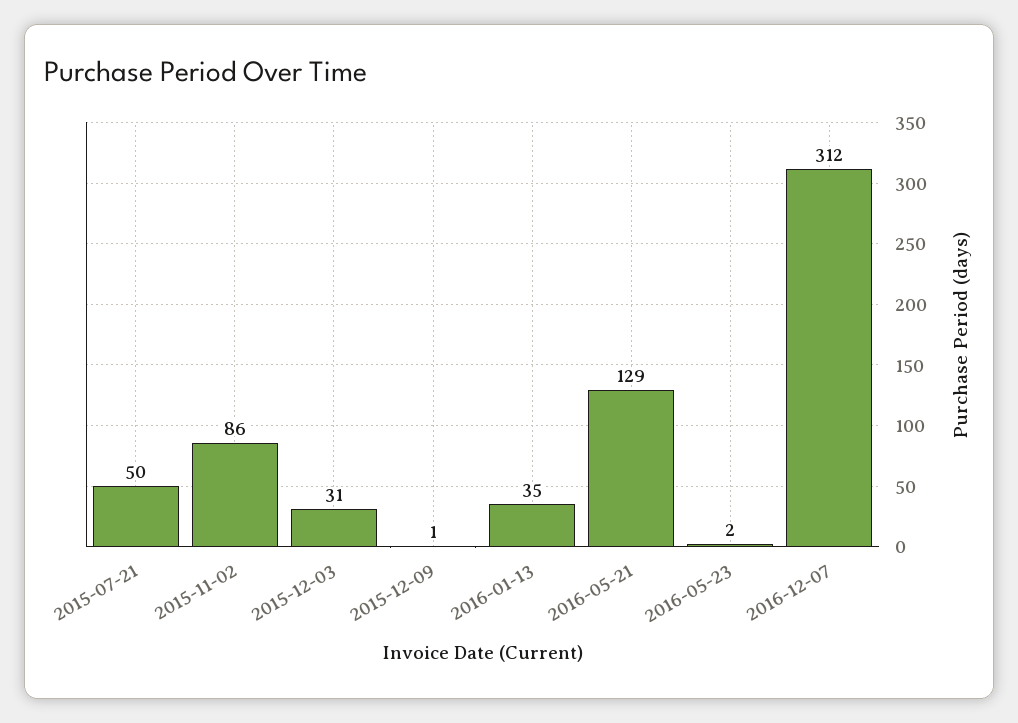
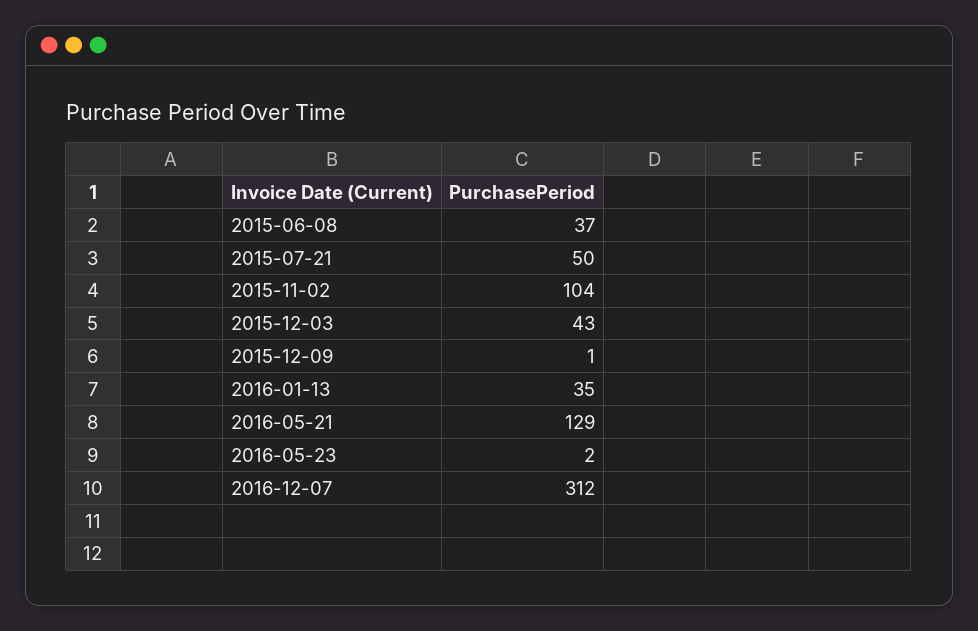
2015-11-02: 86 -> 104
2015-12-03: 31 -> 43
2015-06-08: none -> 37

